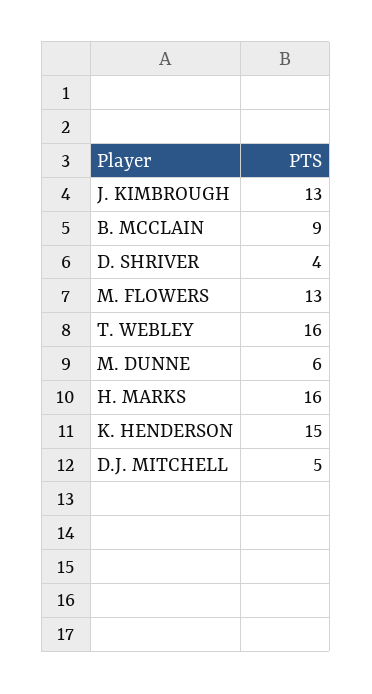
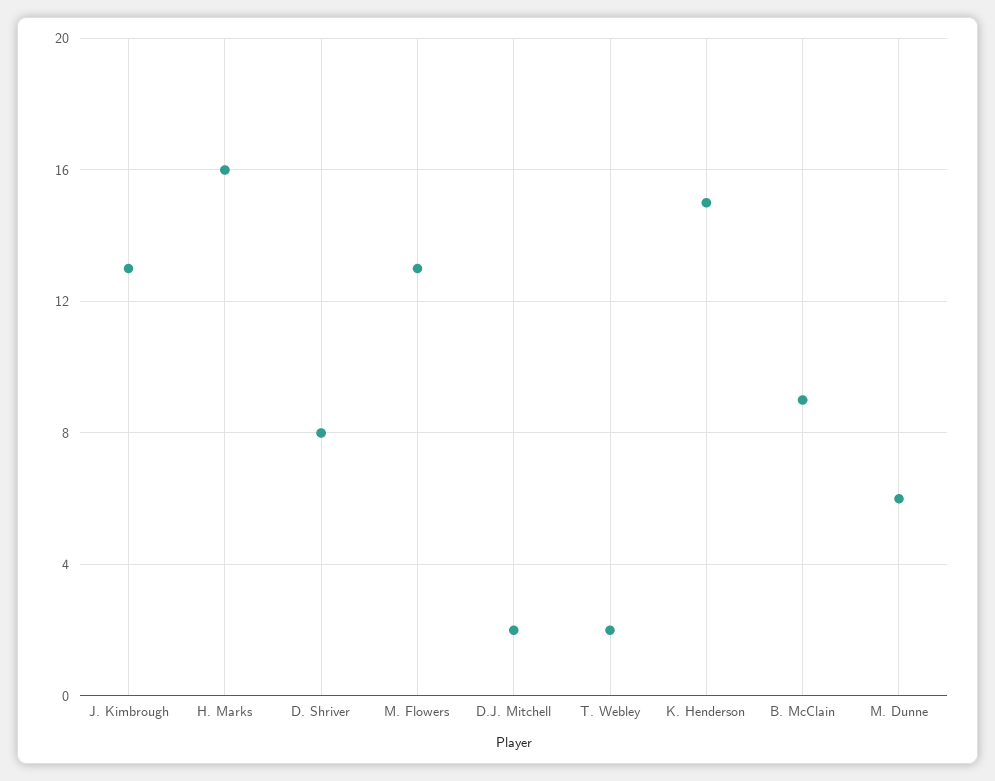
D. SHRIVER: 4 -> 8
T. WEBLEY: 16 -> 2
D.J. MITCHELL: 5 -> 2

